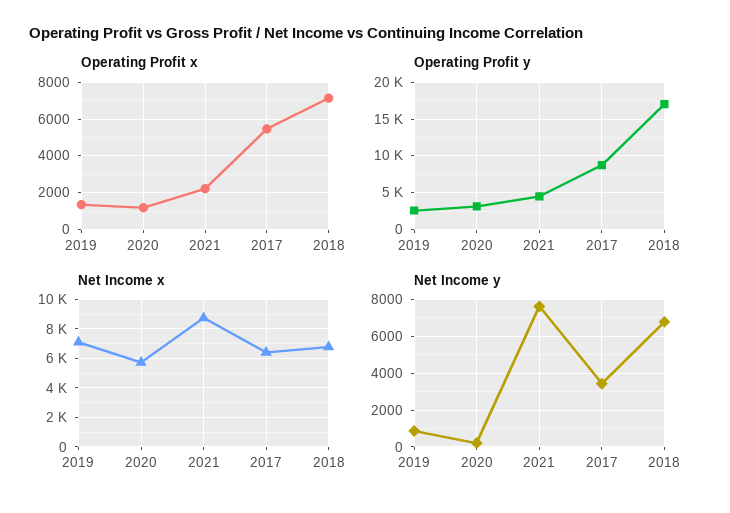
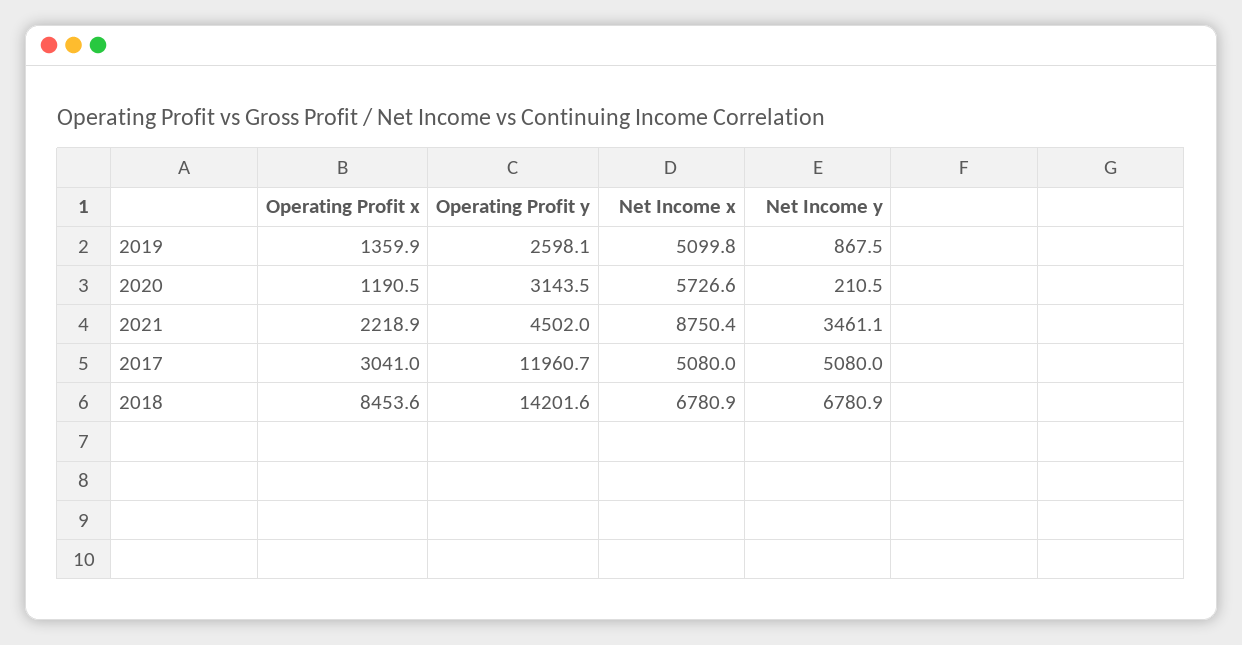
Operating Profit x, 2017: 5500 -> 3041
Operating Profit x, 2018: 7000 -> 8453.6
Operating Profit y, 2017: 9000 -> 11960.7
Operating Profit y, 2018: 17000 -> 14201.6
Net Income x, 2019: 7000 -> 5099.8
Net Income x, 2017: 6500 -> 5080
Net Income y, 2021: 7500 -> 3461.1
Net Income y, 2017: 3500 -> 5080

